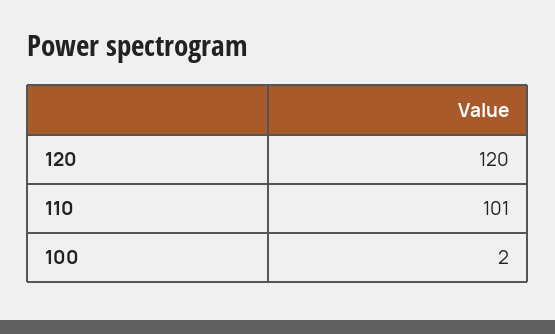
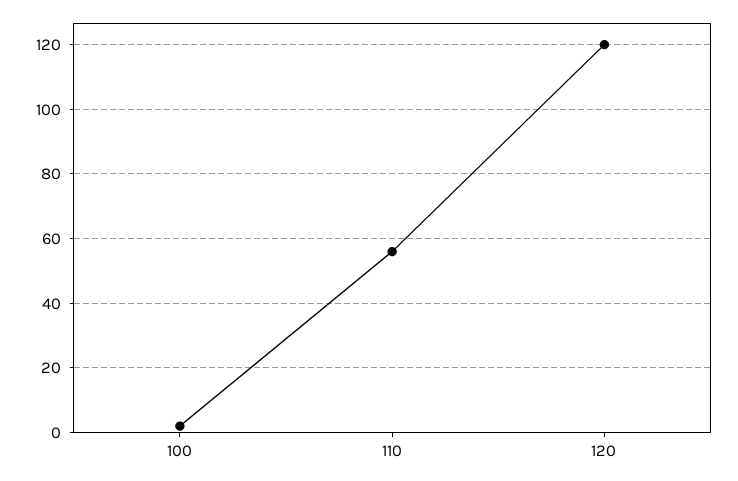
110: 101 -> 55

